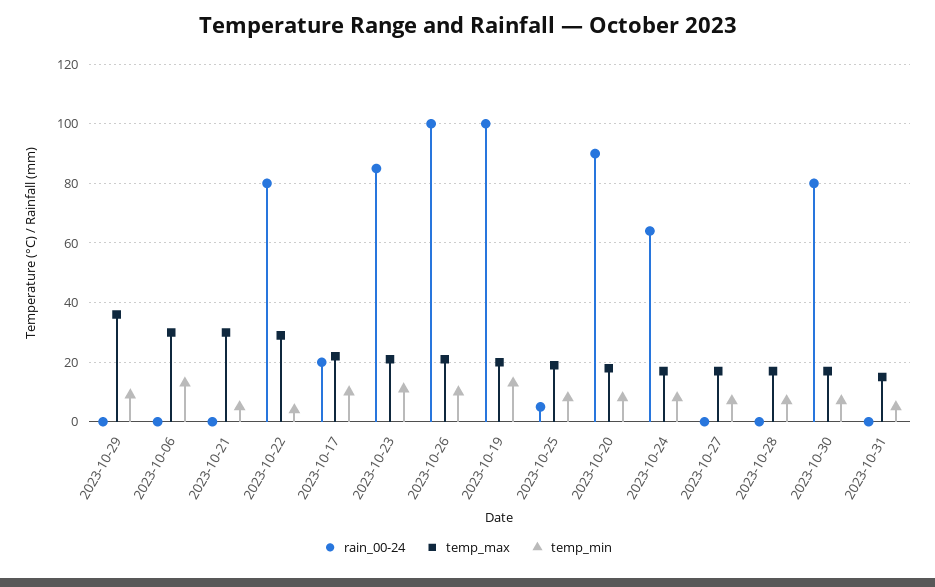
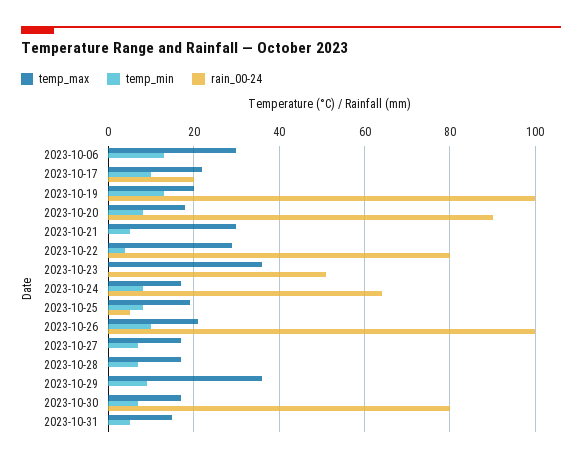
rain_00-24, 2023-10-23: 85 -> 50
temp_max, 2023-10-23: 20 -> 35
temp_min, 2023-10-23: 10 -> 0

